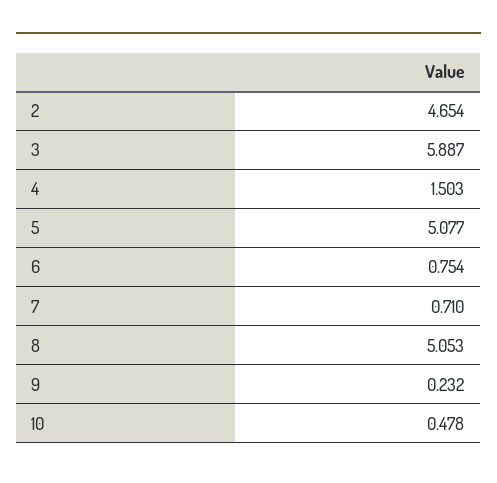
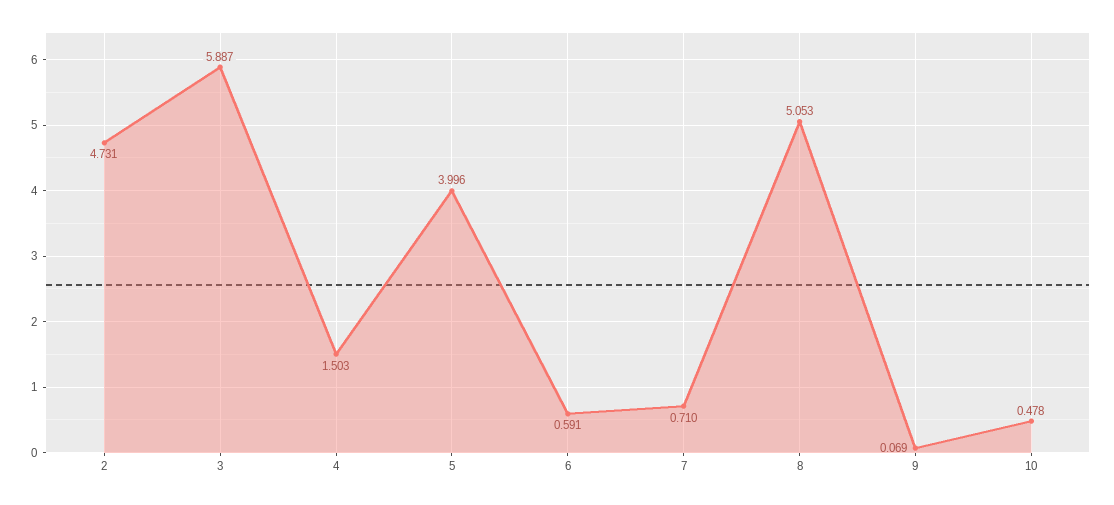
2: 4.654 -> 4.731
5: 5.077 -> 3.996
6: 0.754 -> 0.591
9: 0.232 -> 0.069

